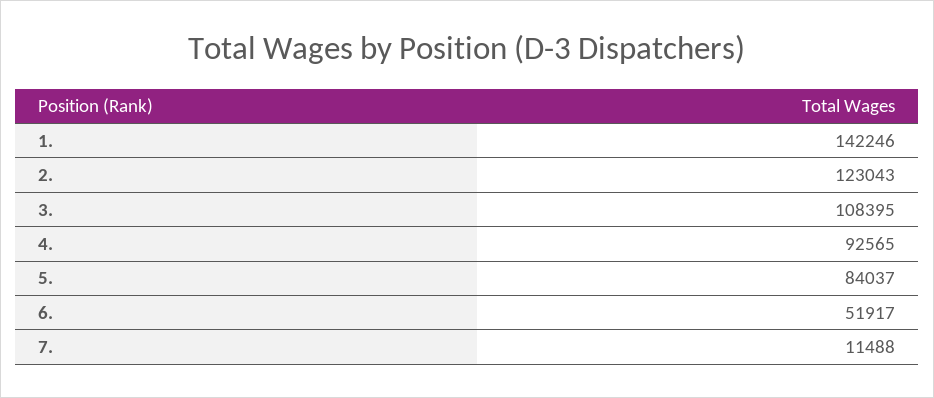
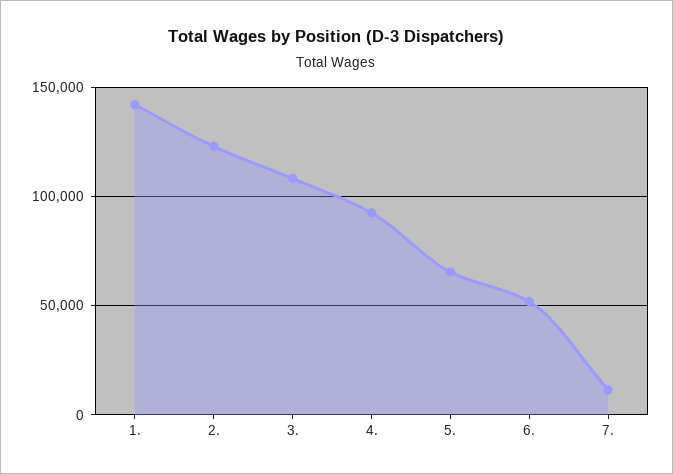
5.: 84037 -> 65000

